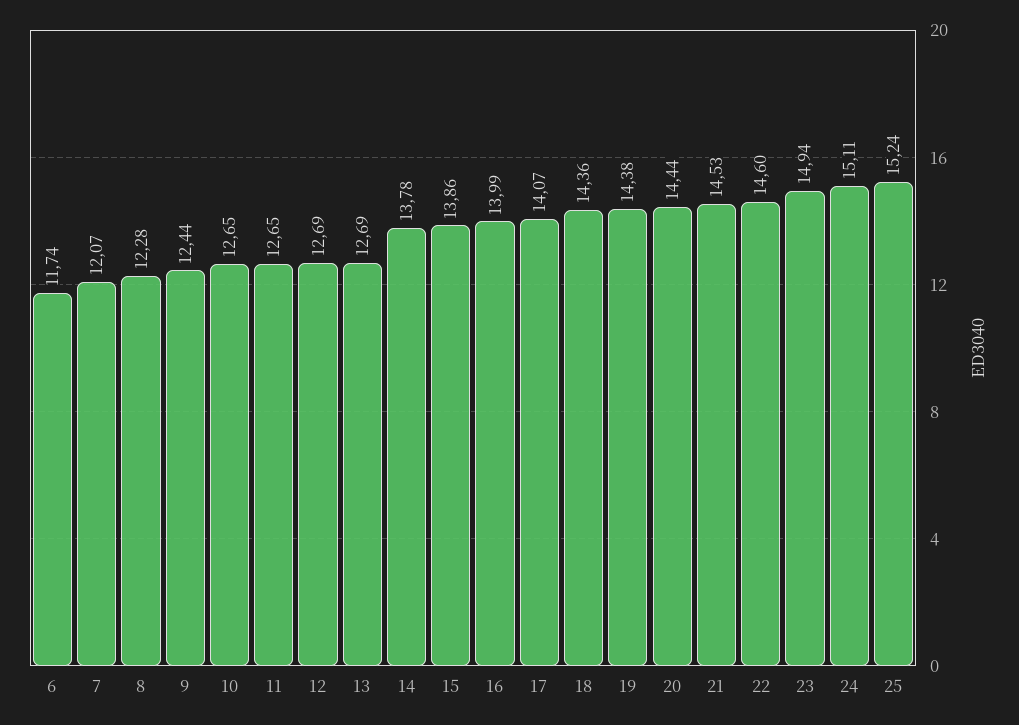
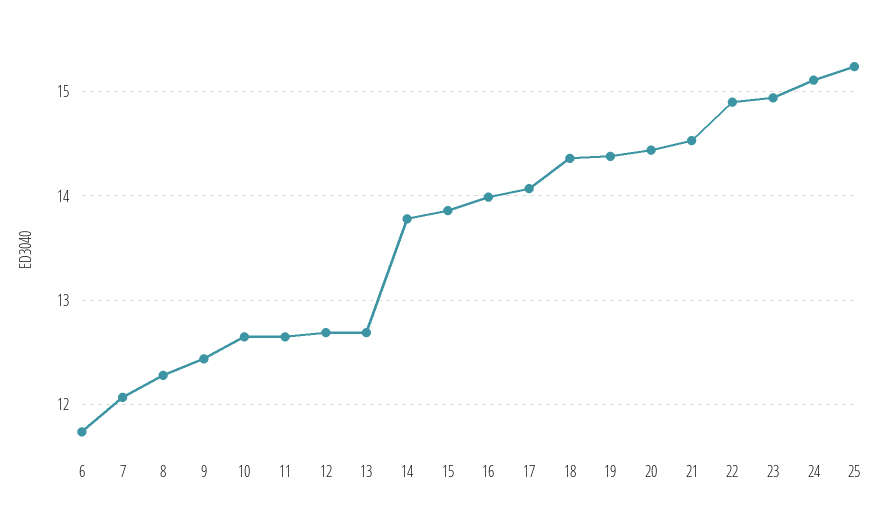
22: 14.6 -> 14.9

